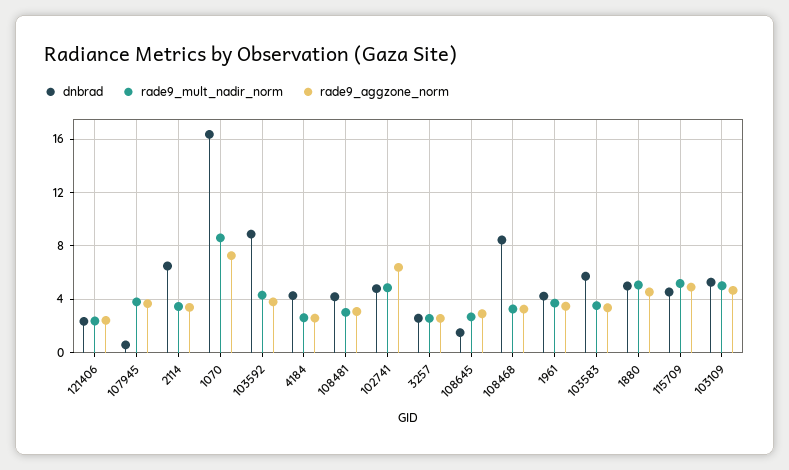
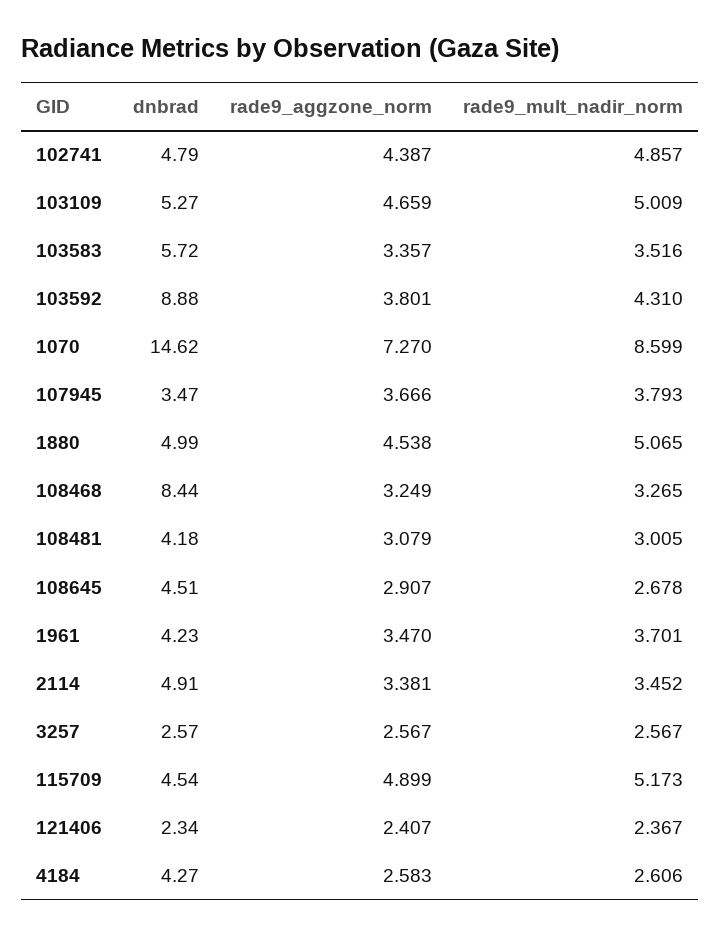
dnbrad, 107945: 0.5 -> 3.47
dnbrad, 2114: 6.5 -> 4.91
dnbrad, 1070: 16.5 -> 14.62
rade9_aggzone_norm, 102741: 6.5 -> 4.387
dnbrad, 108645: 1.5 -> 4.51

